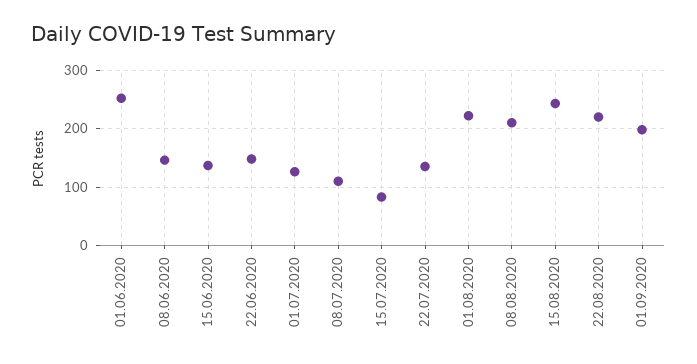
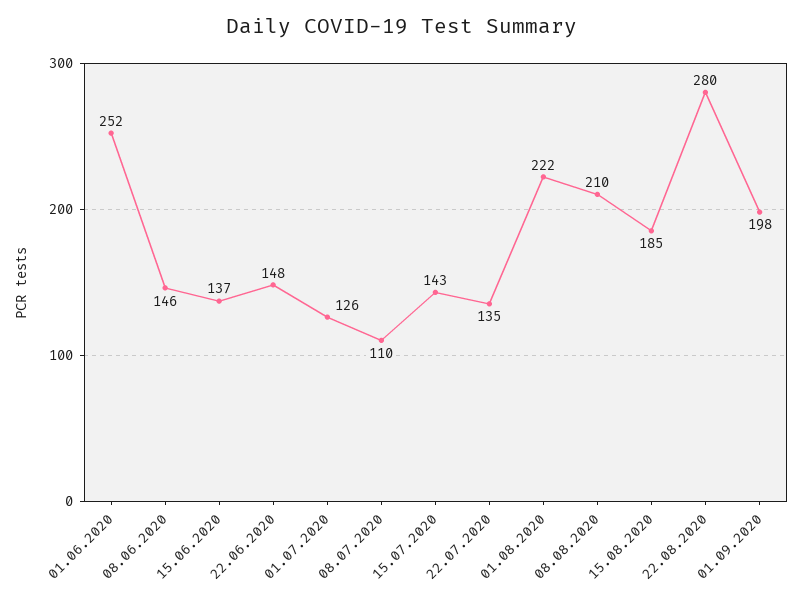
15.07.2020: 80 -> 143
15.08.2020: 240 -> 185
22.08.2020: 220 -> 280

